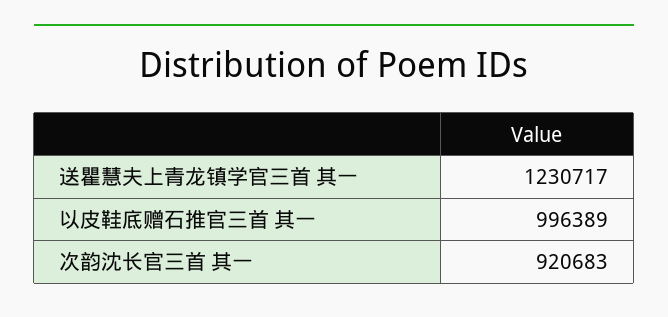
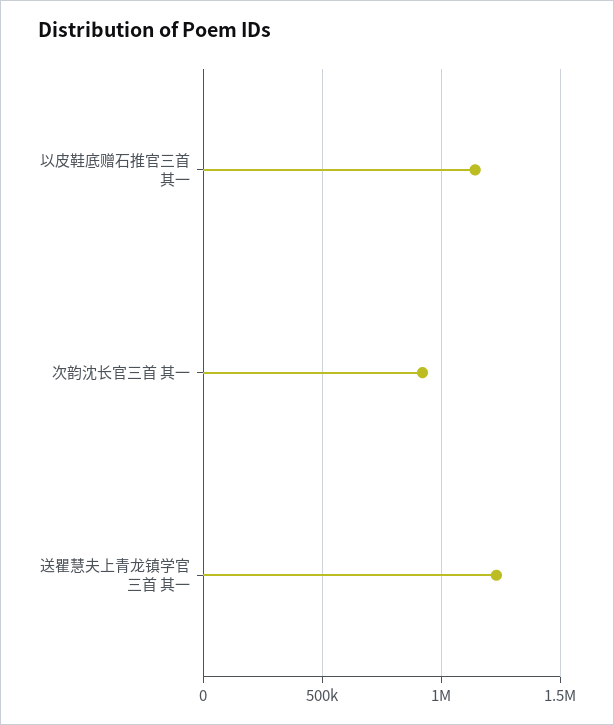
以皮鞋底赠石推官三首 其一: 996389 -> 1150000

